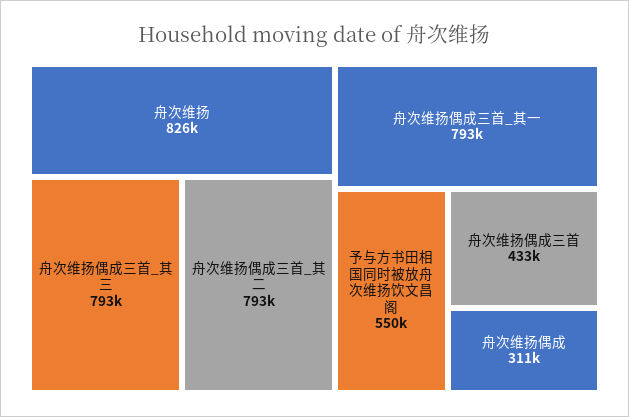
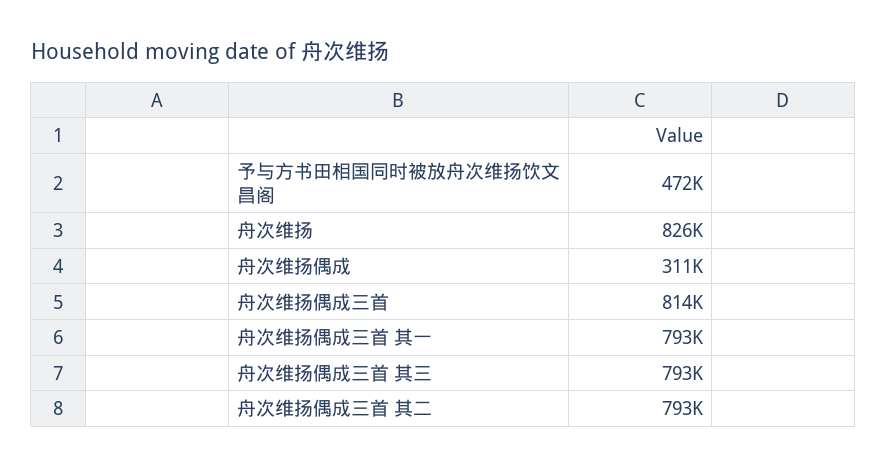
予与方书田相国同时被放舟次维扬饮文昌阁: 550000 -> 472000
舟次维扬偶成三首: 433000 -> 814000

